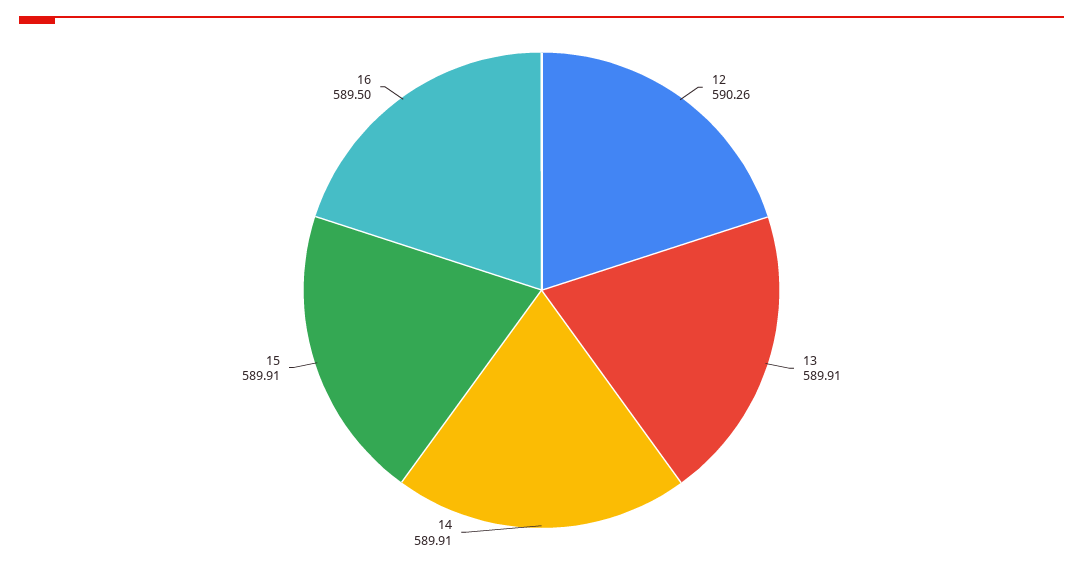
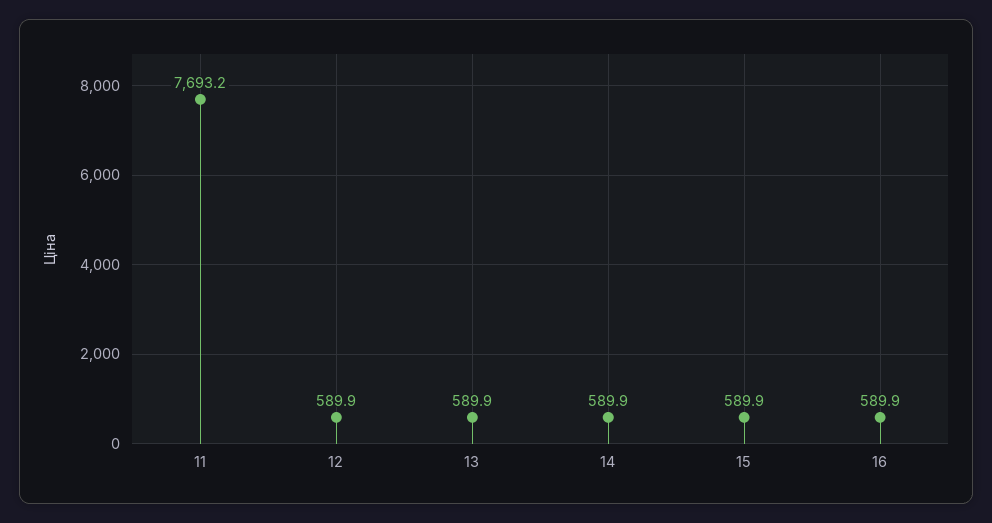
12: 590.26 -> 589.9
16: 589.5 -> 589.9
11: none -> 7693.2

